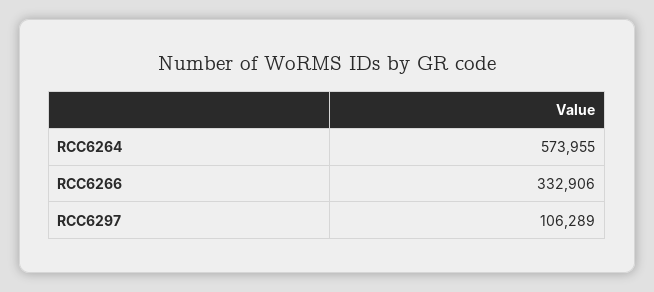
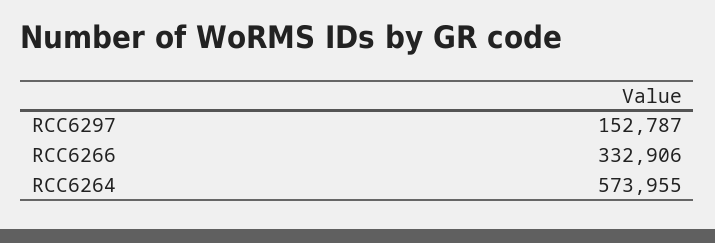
RCC6297: 106289 -> 152787

